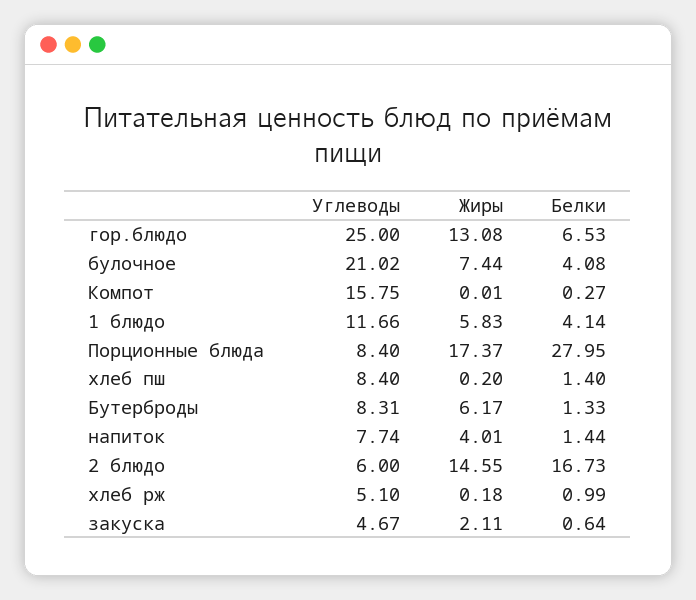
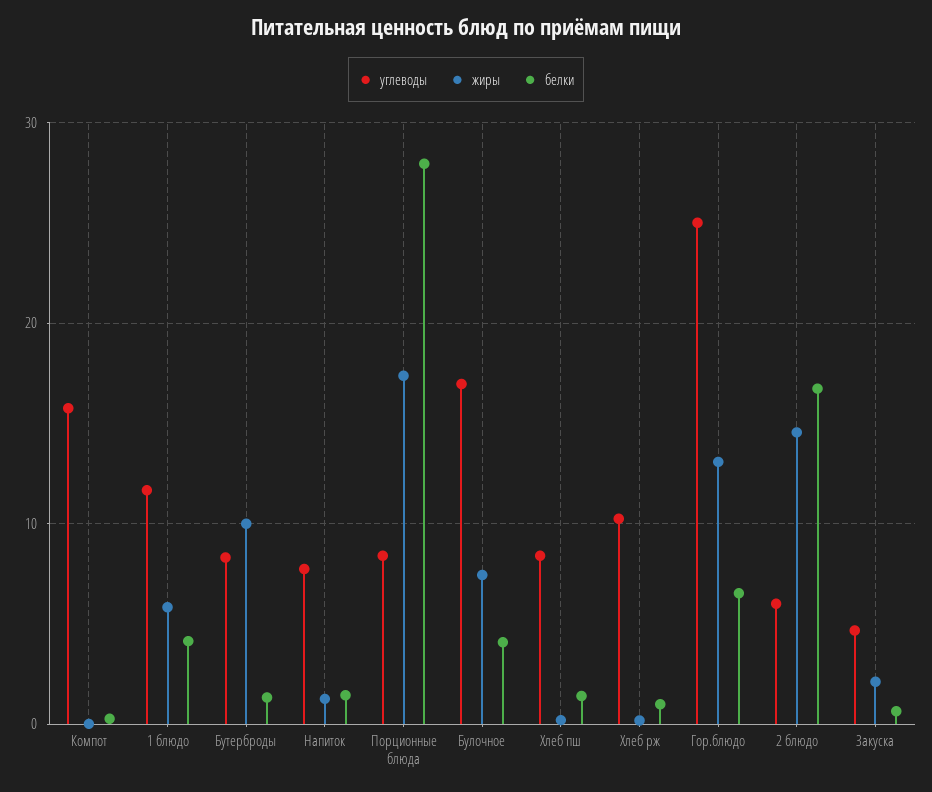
Углеводы, булочное: 21.02 -> 17
Жиры, Бутерброды: 6.17 -> 10
Жиры, напиток: 4.01 -> 1
Углеводы, хлеб рж: 5.1 -> 10

